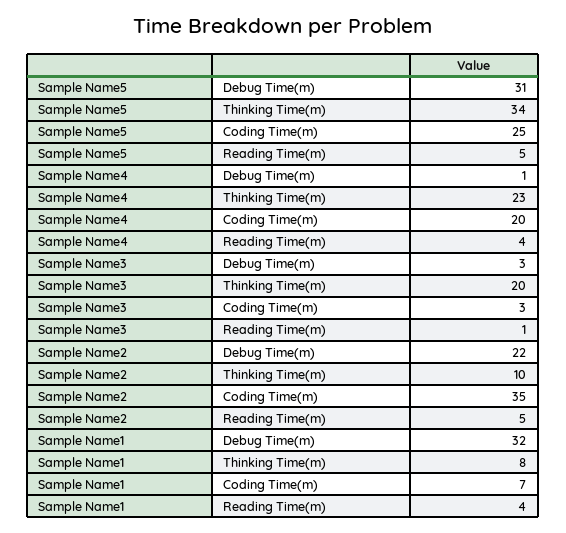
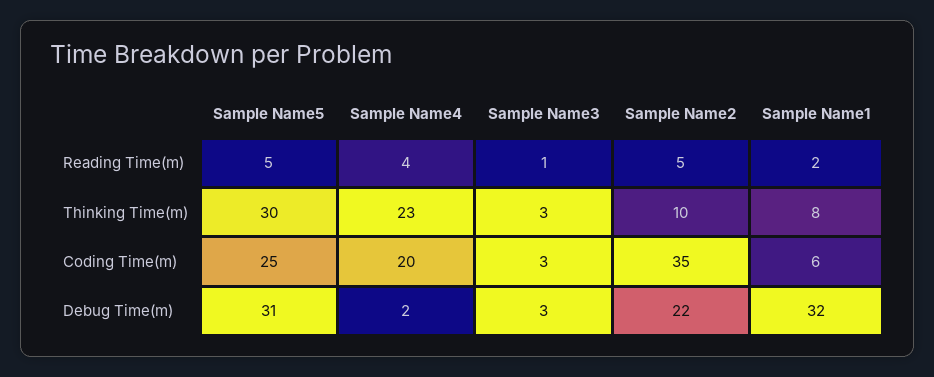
Sample Name5, Thinking Time(m): 34 -> 30
Sample Name4, Debug Time(m): 1 -> 2
Sample Name3, Thinking Time(m): 20 -> 3
Sample Name1, Coding Time(m): 7 -> 6
Sample Name1, Reading Time(m): 4 -> 2

